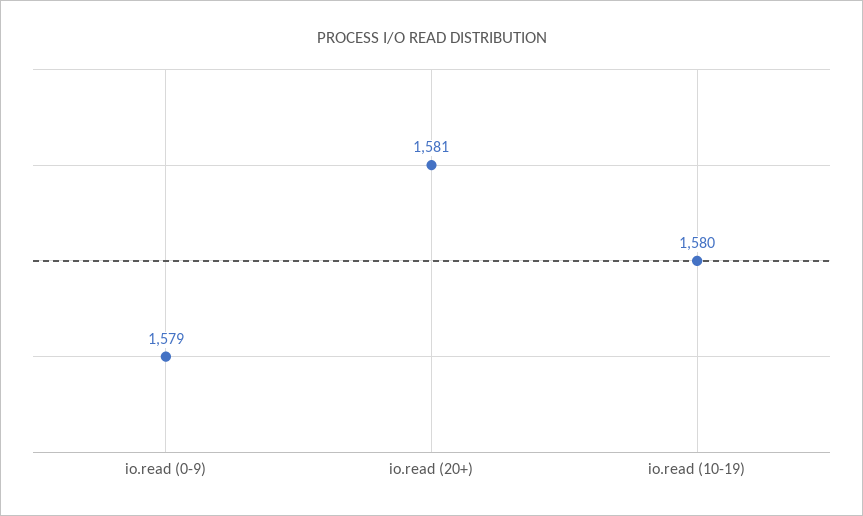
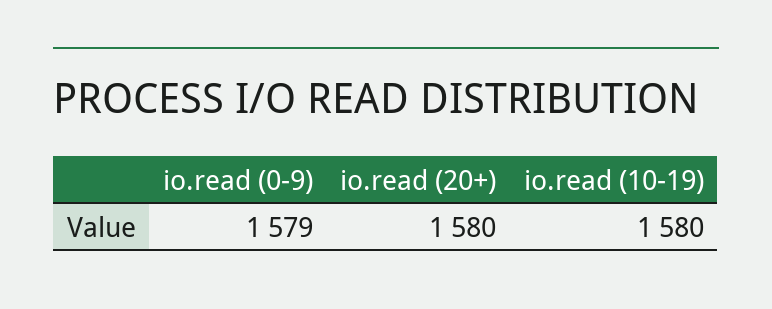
io.read (20+): 1581 -> 1580

